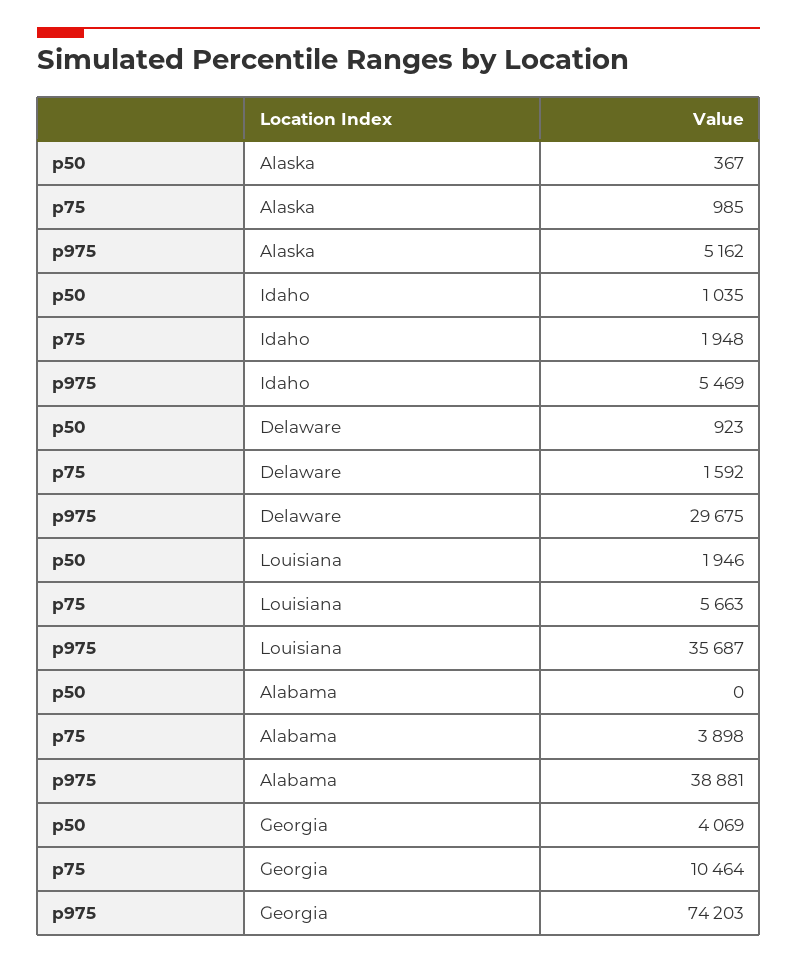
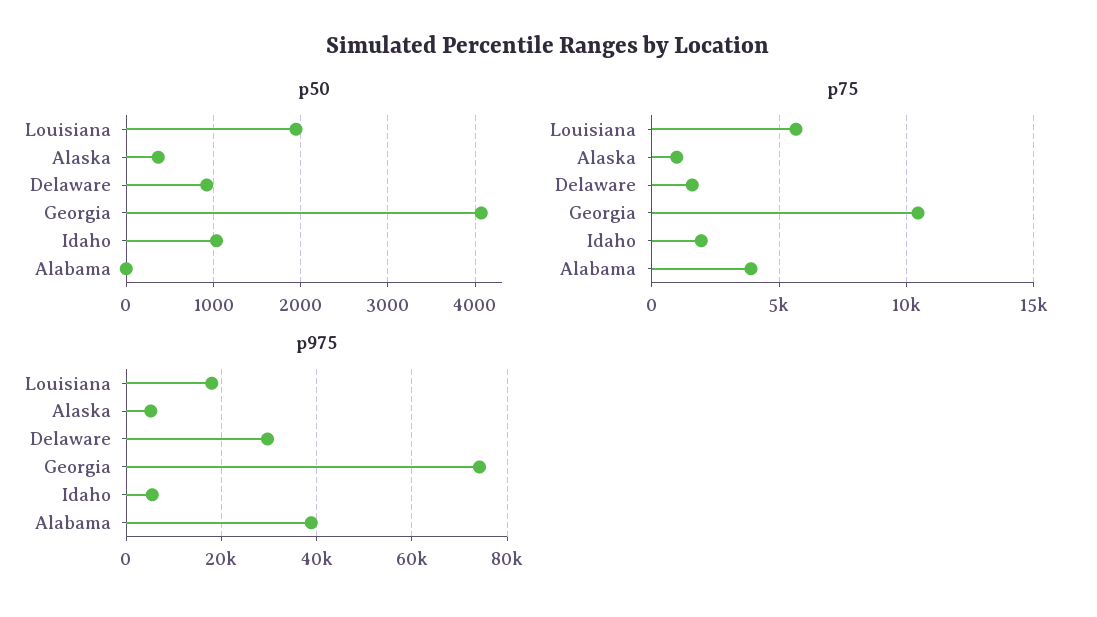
p975, Louisiana: 35687 -> 18000

